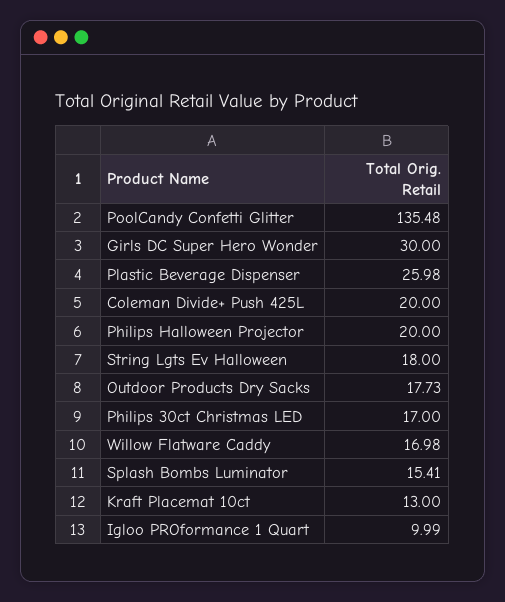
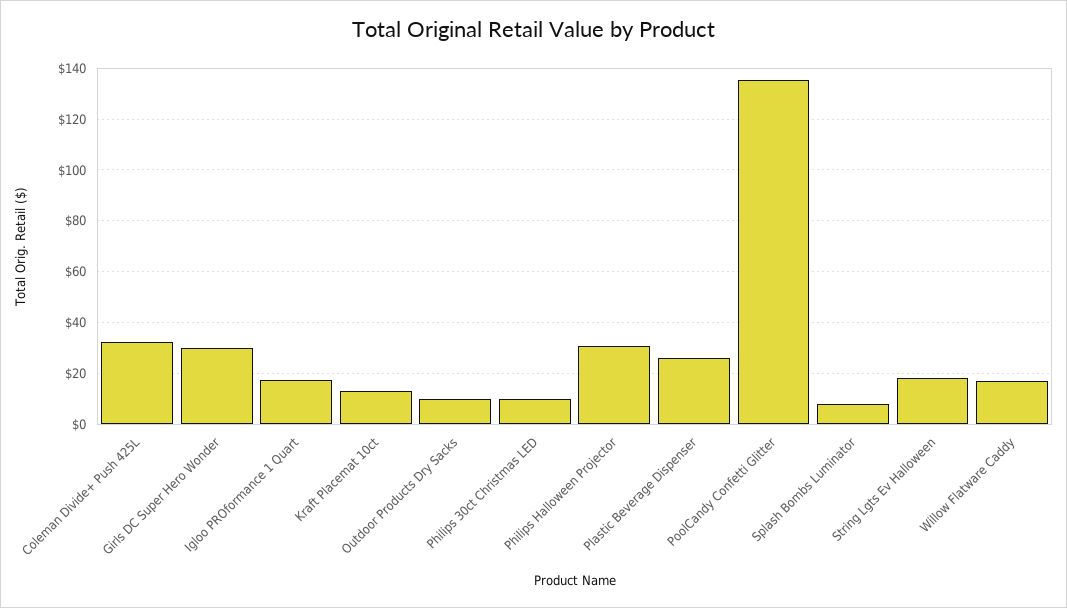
Coleman Divide+ Push 425L: 20 -> 32.5
Philips Halloween Projector: 20 -> 30
Outdoor Products Dry Sacks: 17.73 -> 10
Philips 30ct Christmas LED: 17 -> 10
Splash Bombs Luminator: 15.41 -> 7.5
Igloo PROformance 1 Quart: 9.99 -> 17.5

